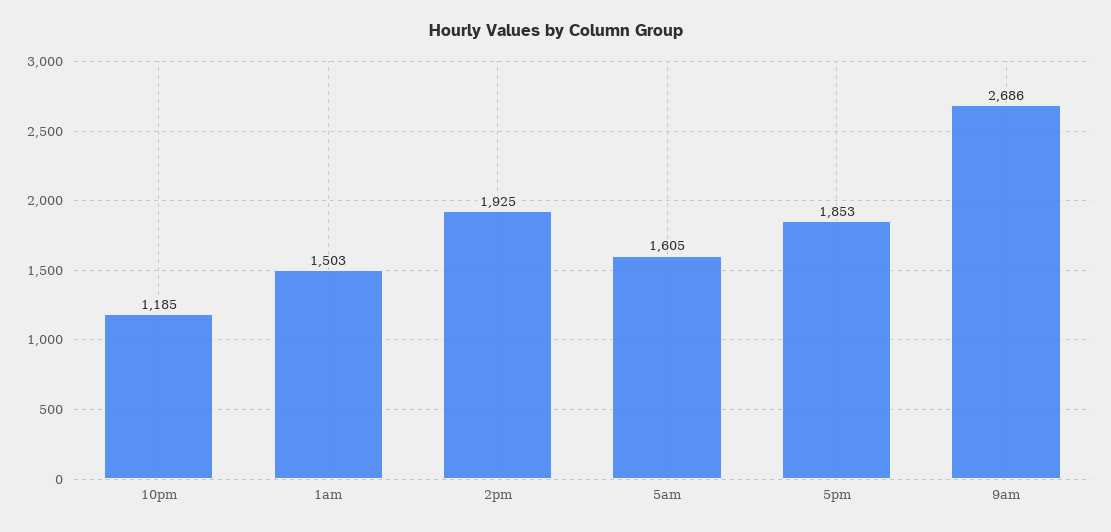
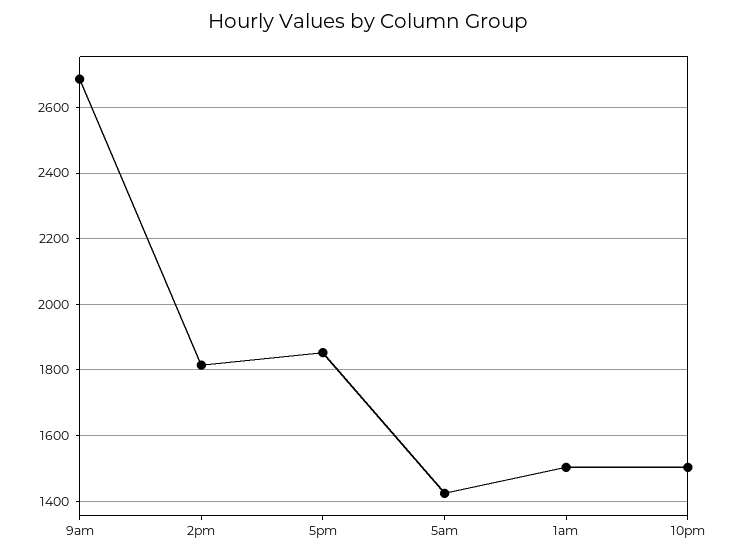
10pm: 1185 -> 1500
2pm: 1925 -> 1820
5am: 1605 -> 1420

